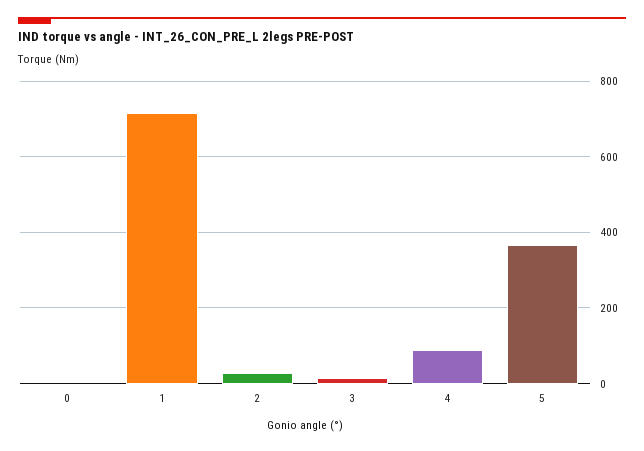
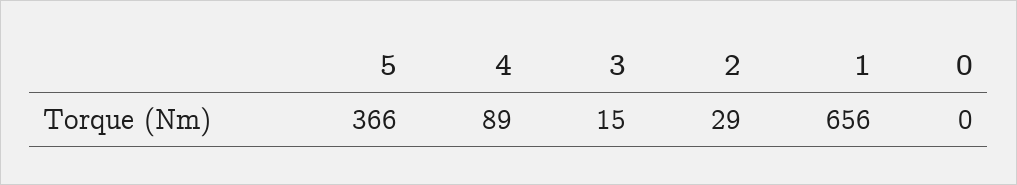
1: 720 -> 656

